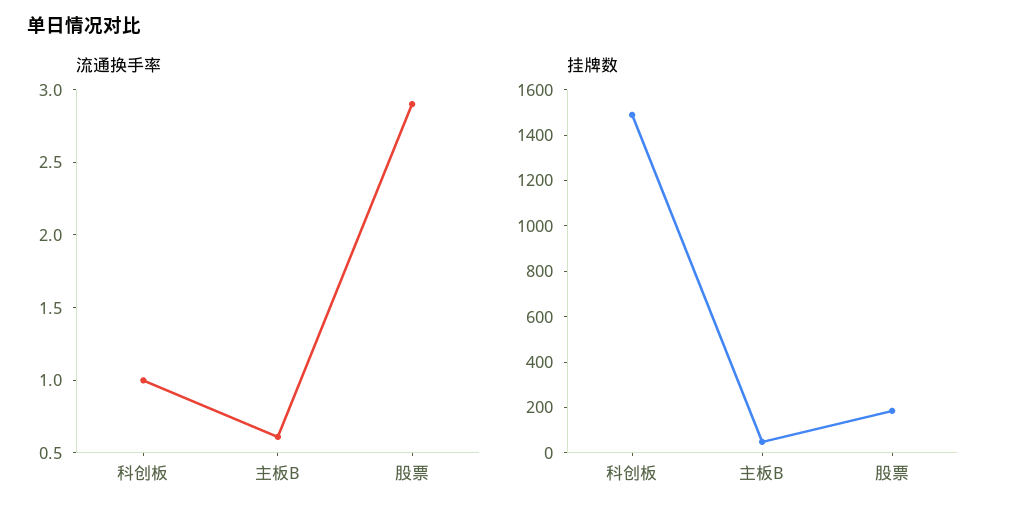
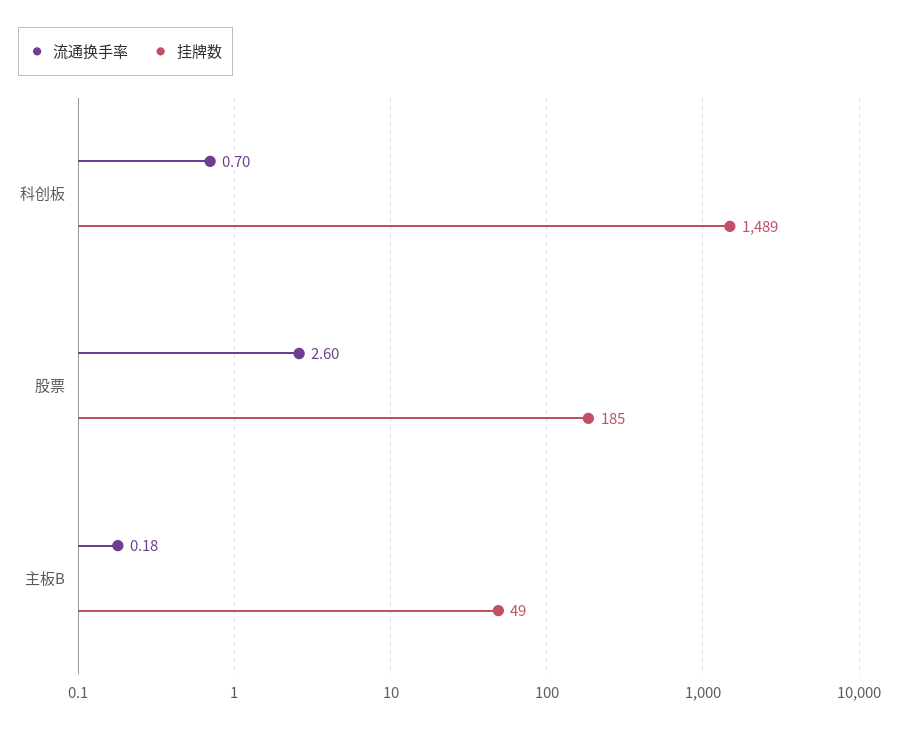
流通换手率, 科创板: 1 -> 0.7
流通换手率, 主板B: 0.6 -> 0.18
流通换手率, 股票: 2.9 -> 2.6

